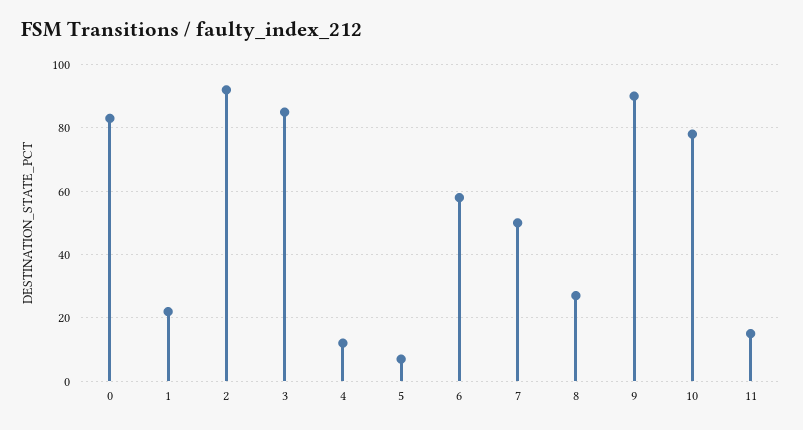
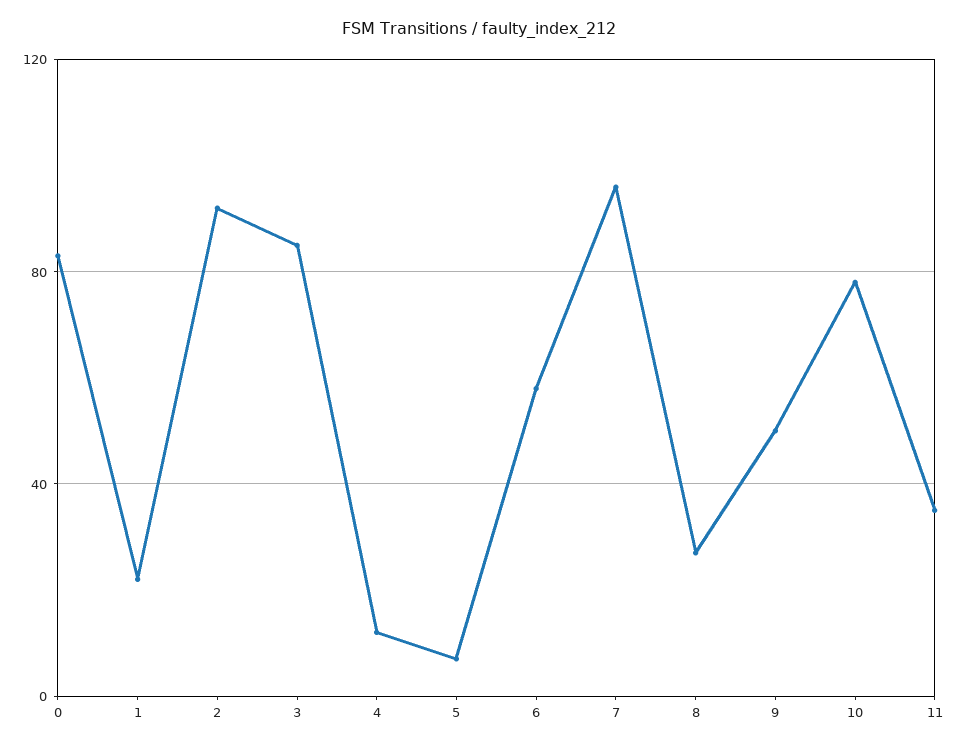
7: 50 -> 95
9: 90 -> 50
11: 15 -> 35

